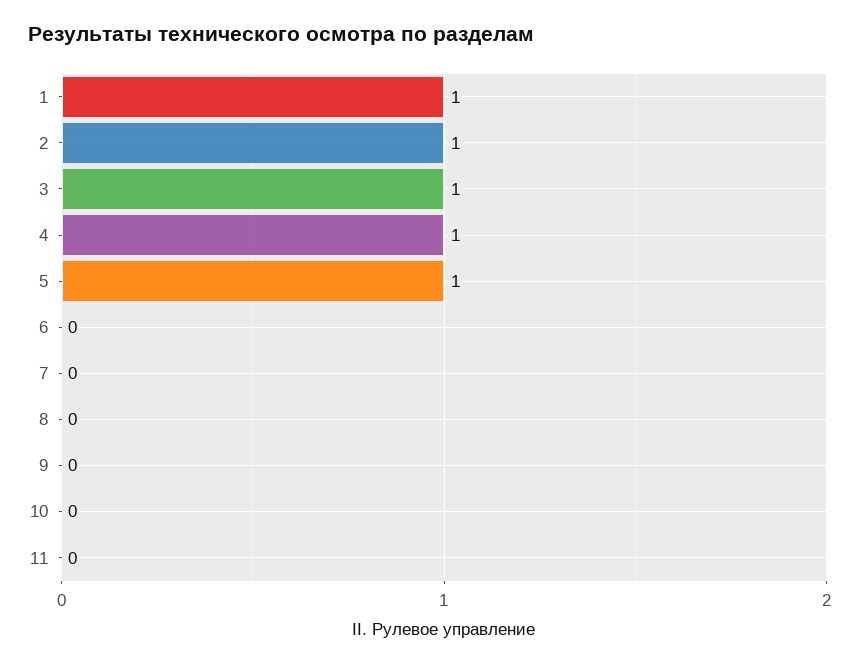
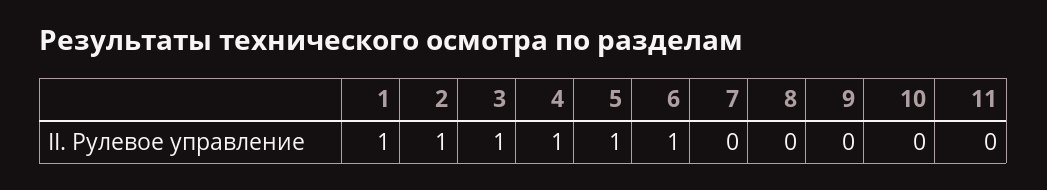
6: 0 -> 1

